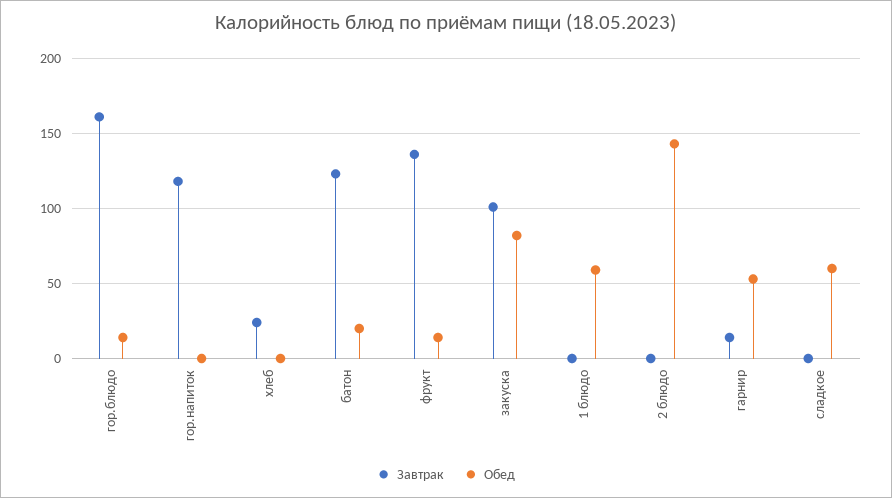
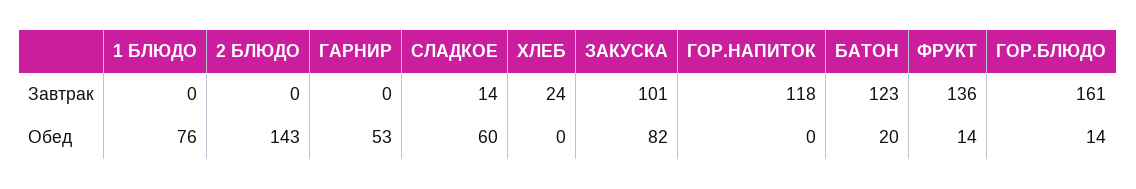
Обед, 1 блюдо: 60 -> 76
Завтрак, гарнир: 15 -> 0
Завтрак, сладкое: 0 -> 14

